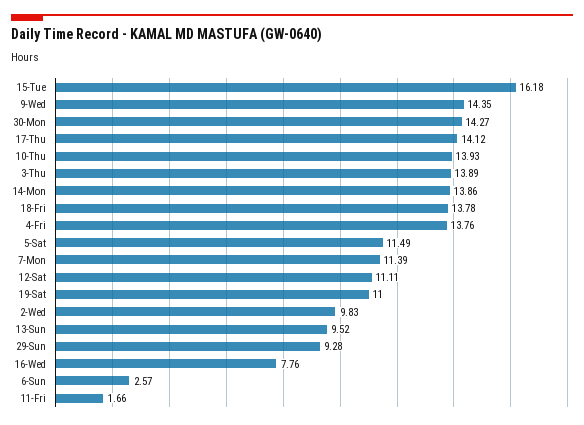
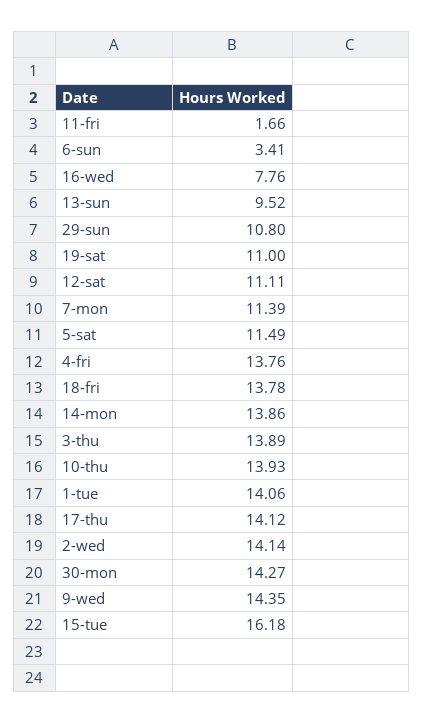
2-Wed: 9.83 -> 14.14
29-Sun: 9.28 -> 10.8
6-Sun: 2.57 -> 3.41
1-tue: none -> 14.06

